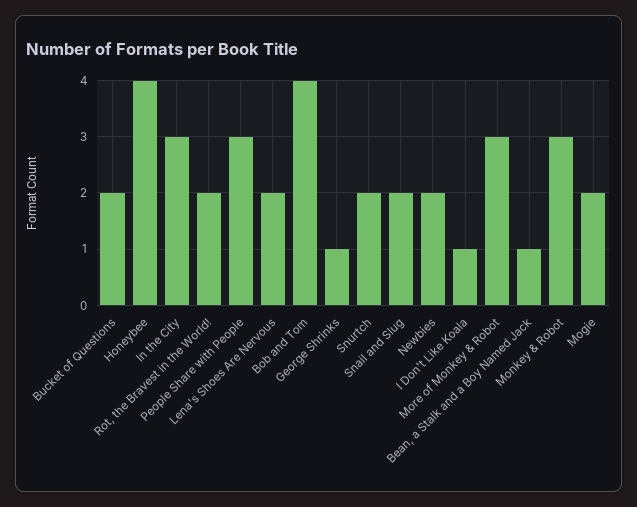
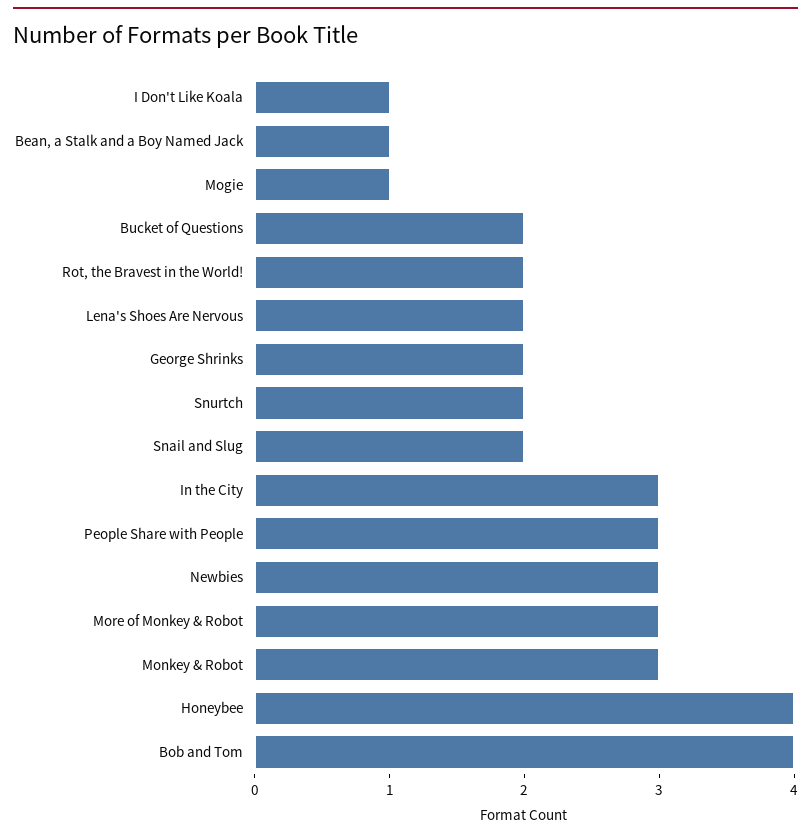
George Shrinks: 1 -> 2
Newbies: 2 -> 3
Mogie: 2 -> 1

